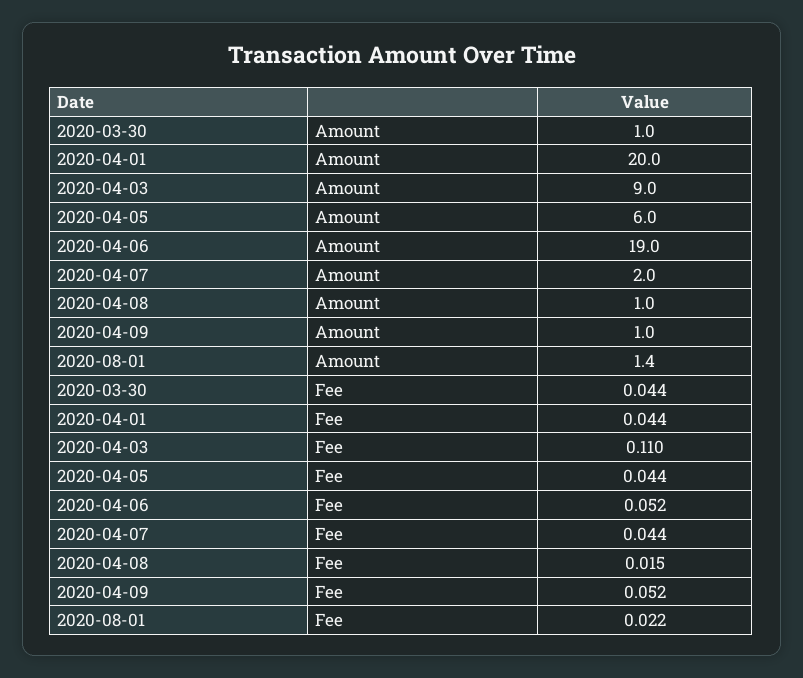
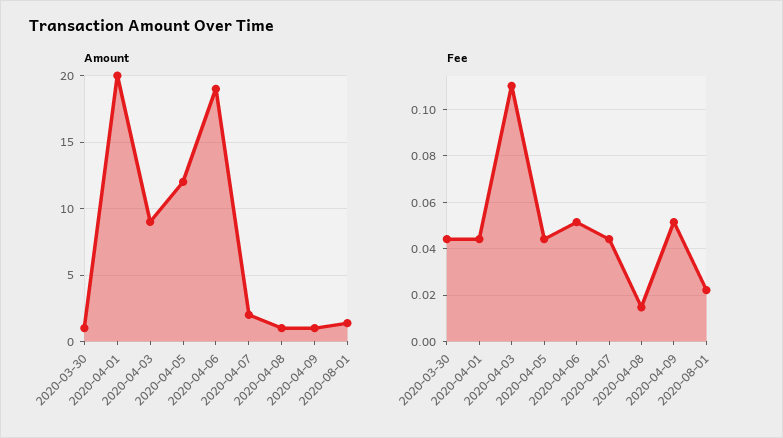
Amount, 2020-04-05: 6 -> 12

